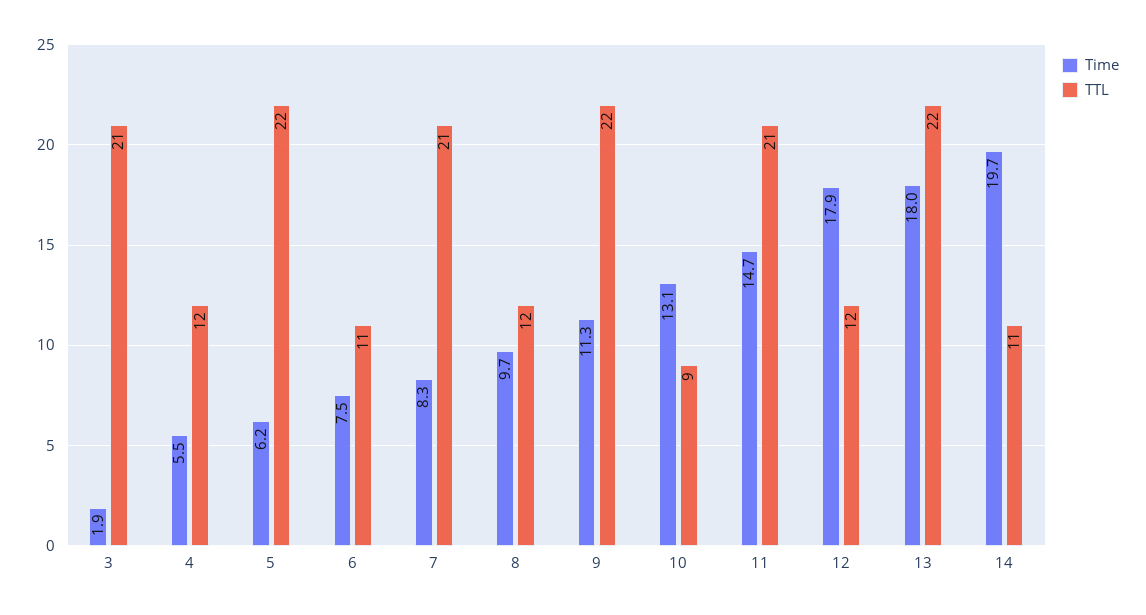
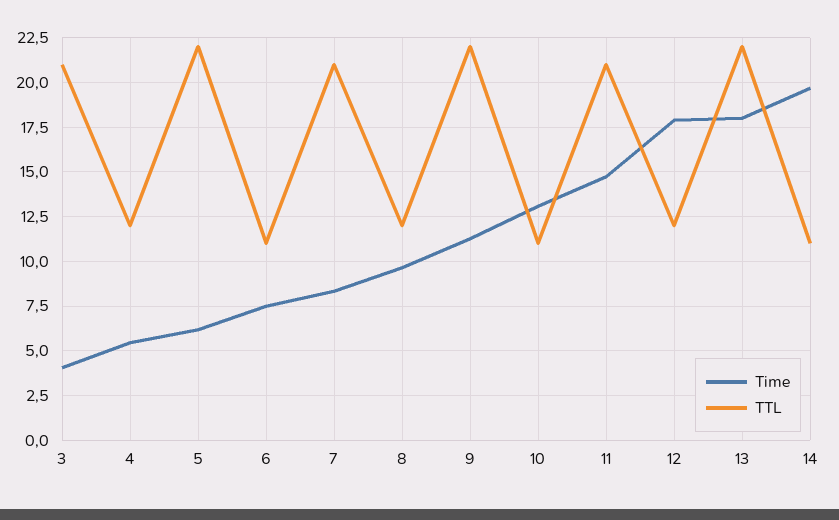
Time, 3: 1.9 -> 4
TTL, 10: 9 -> 11

